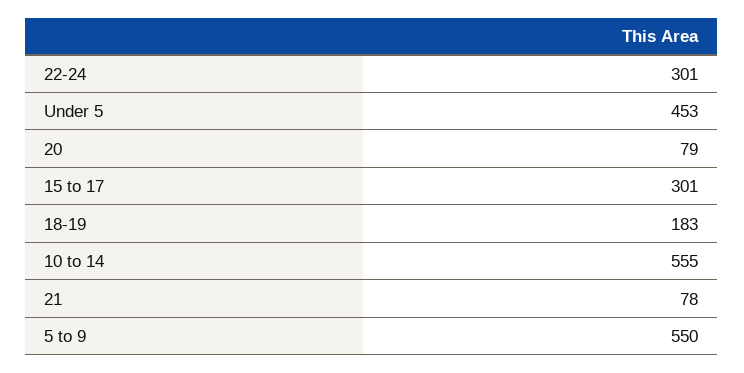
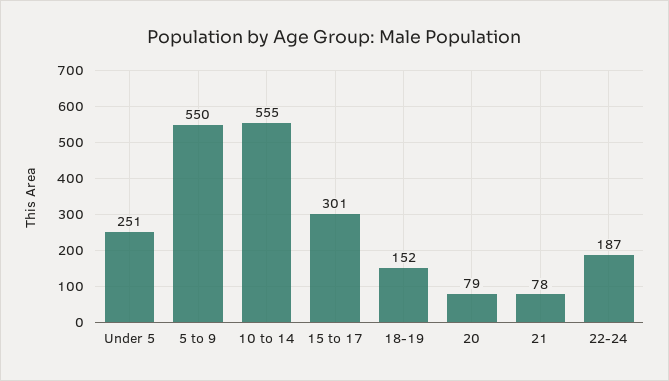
22-24: 301 -> 187
Under 5: 453 -> 251
18-19: 183 -> 152

